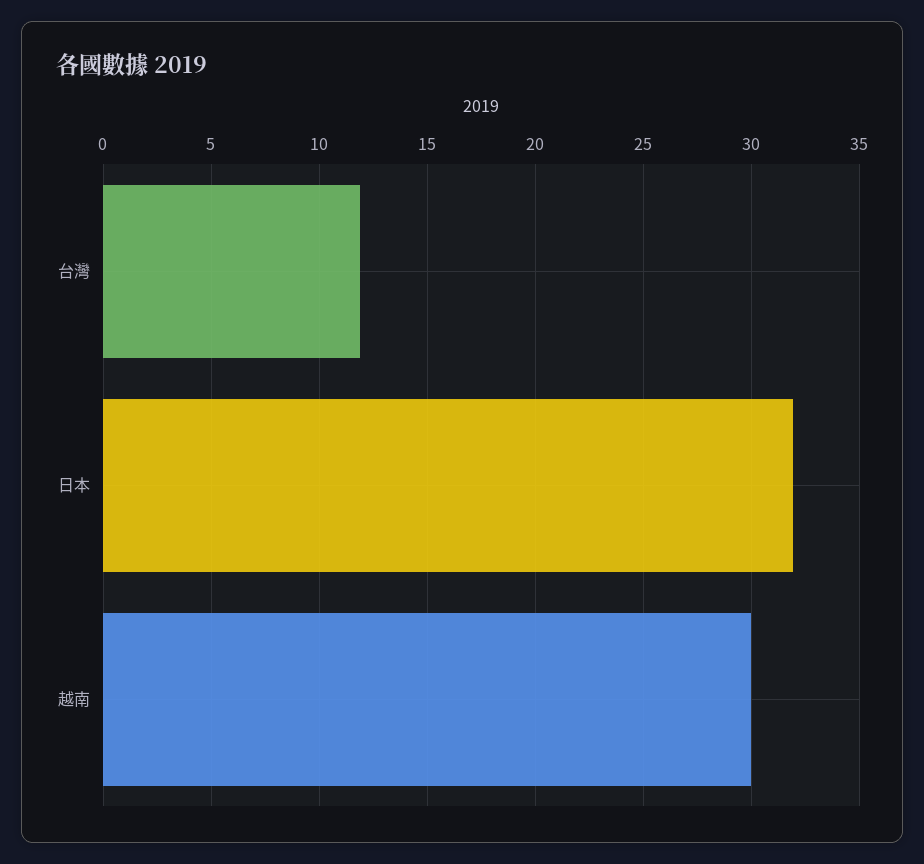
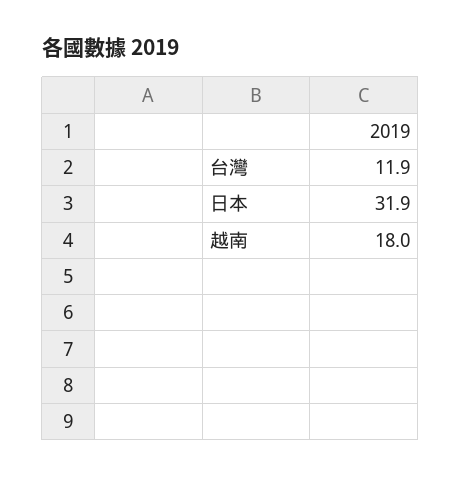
越南: 30 -> 18

